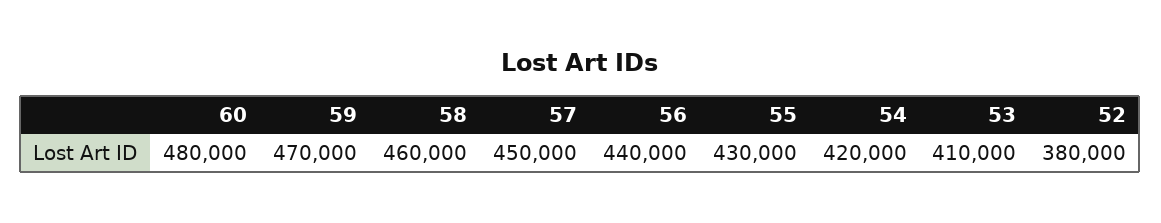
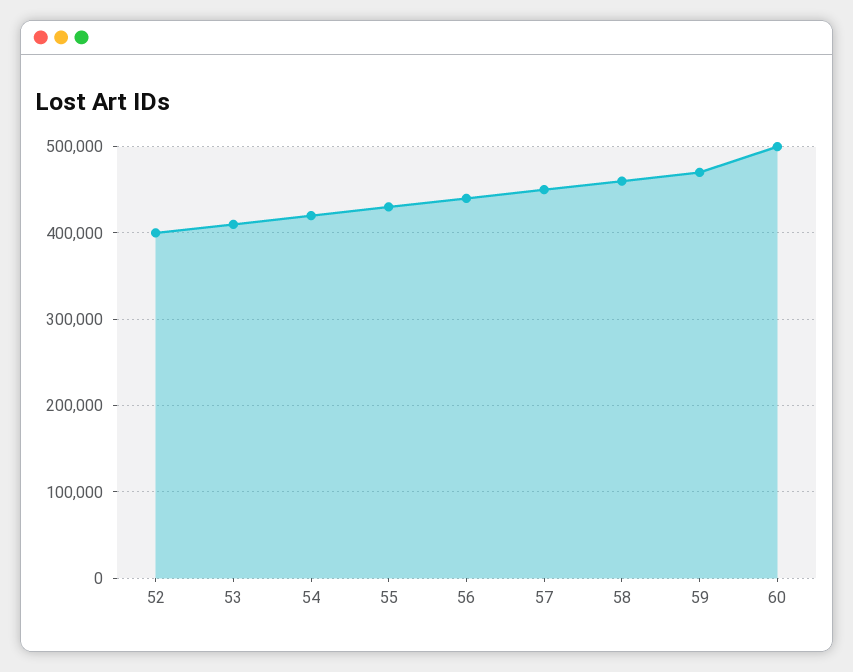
60: 480000 -> 500000
52: 380000 -> 400000

